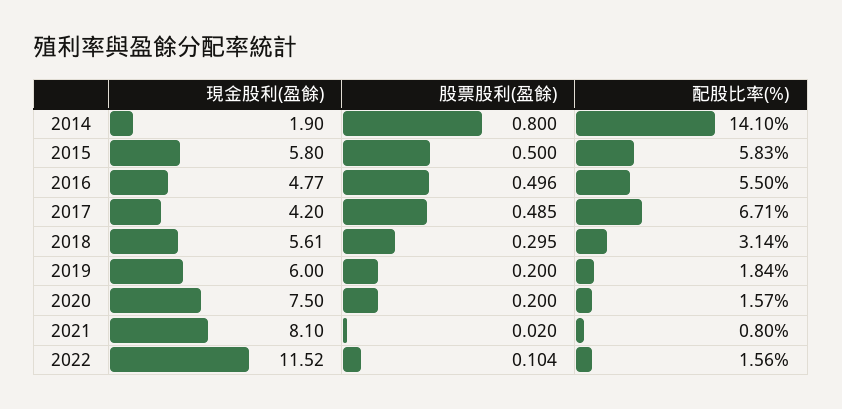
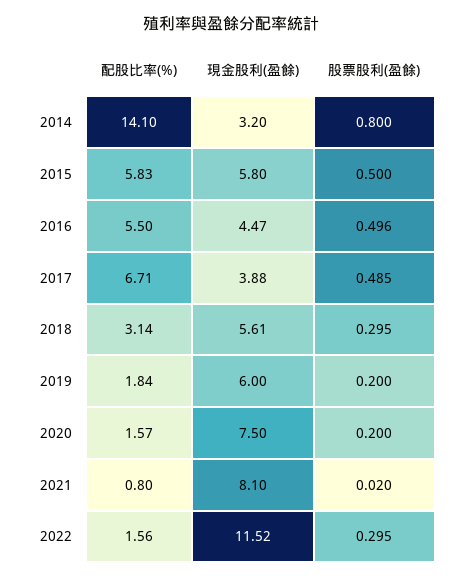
現金股利(盈餘), 2014: 1.9 -> 3.2
現金股利(盈餘), 2016: 4.77 -> 4.47
現金股利(盈餘), 2017: 4.2 -> 3.88
股票股利(盈餘), 2022: 0.104 -> 0.295

